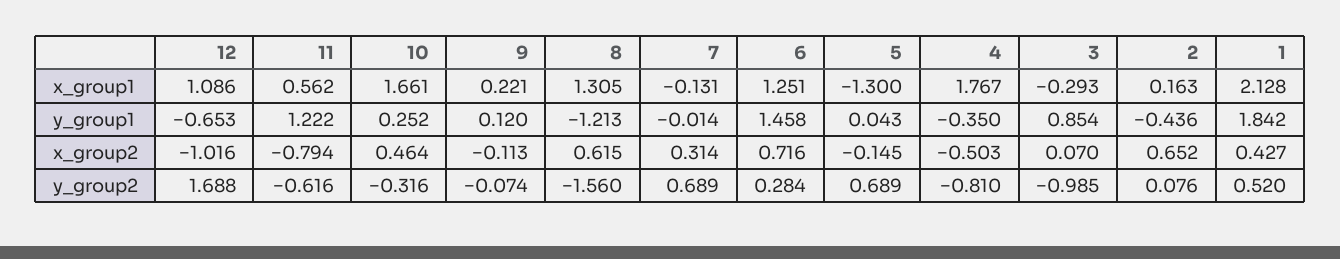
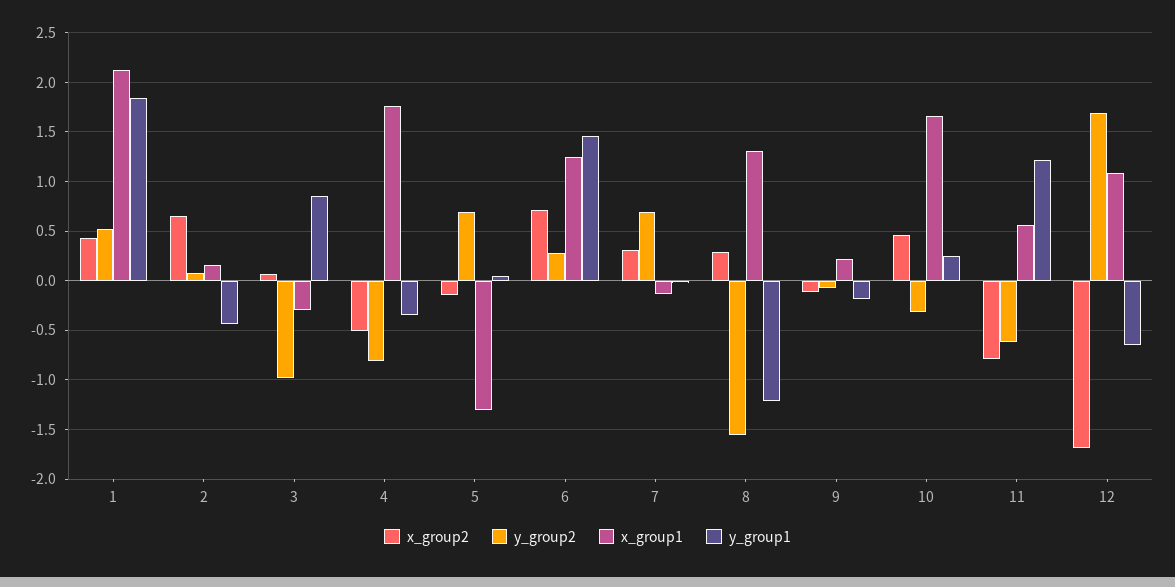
y_group1, 9: 0.12 -> -0.2
x_group2, 12: -1.016 -> -1.7
x_group2, 8: 0.615 -> 0.3

